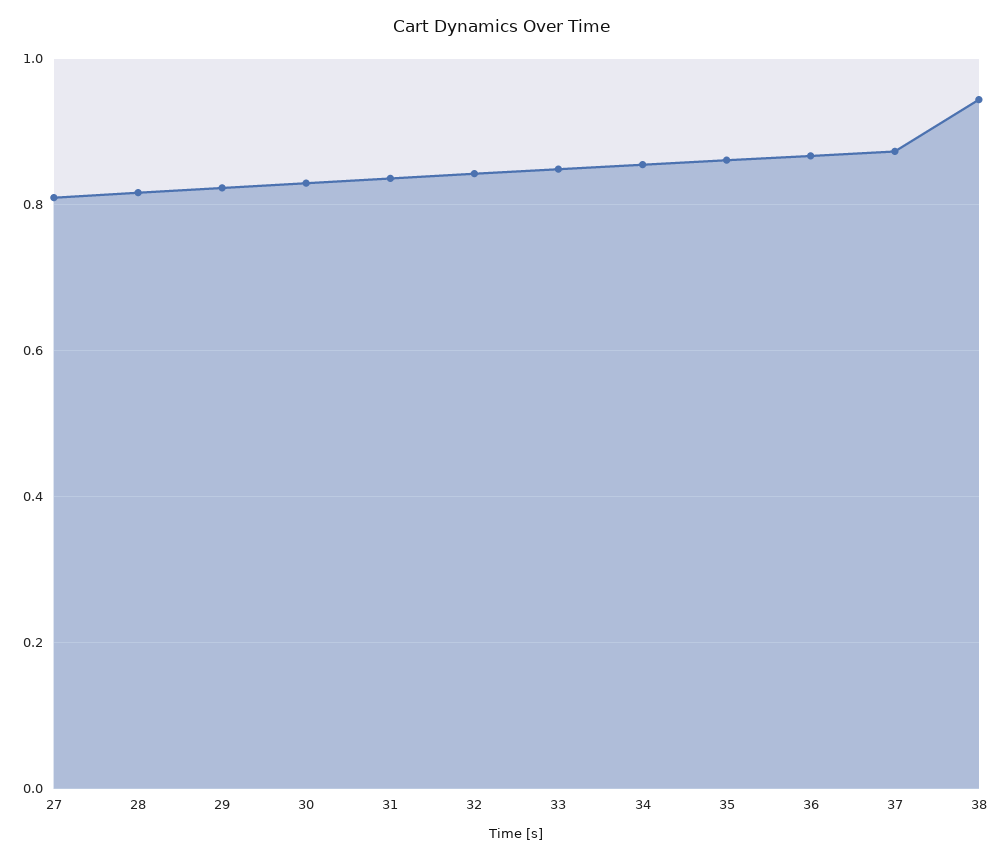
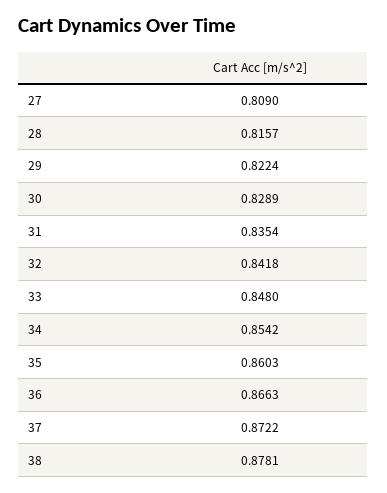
38: 0.94 -> 0.8781

